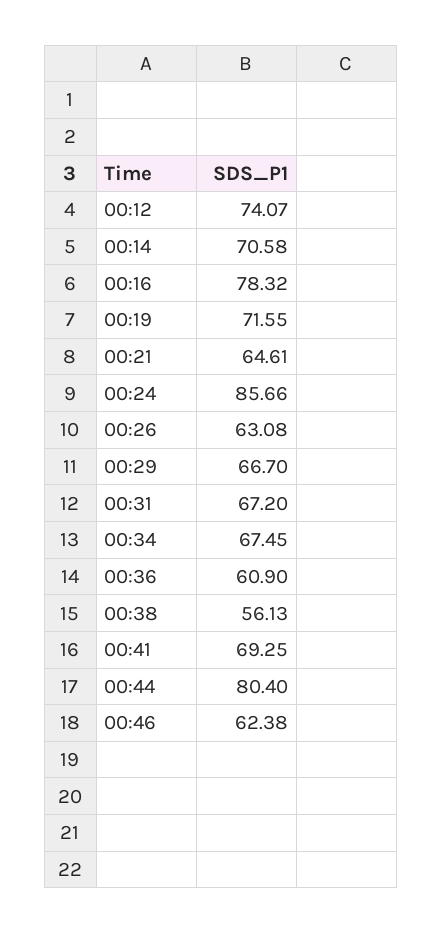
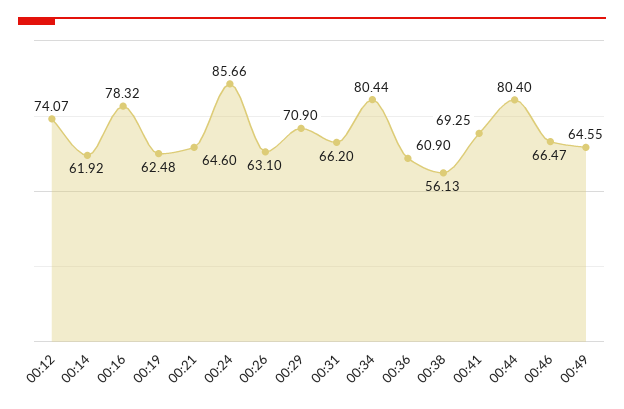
00:14: 70.58 -> 61.92
00:19: 71.55 -> 62.48
00:21: 64.61 -> 64.6
00:26: 63.08 -> 63.1
00:29: 66.7 -> 70.9
00:31: 67.2 -> 66.2
00:34: 67.45 -> 80.44
00:46: 62.38 -> 66.47
00:49: none -> 64.55

